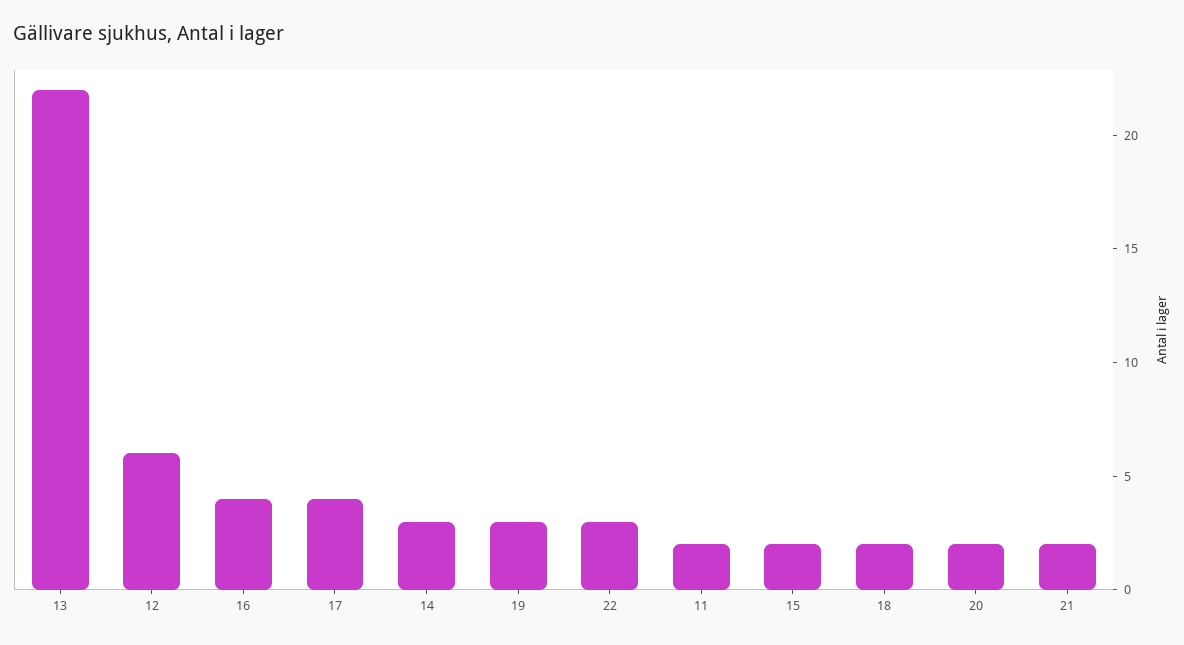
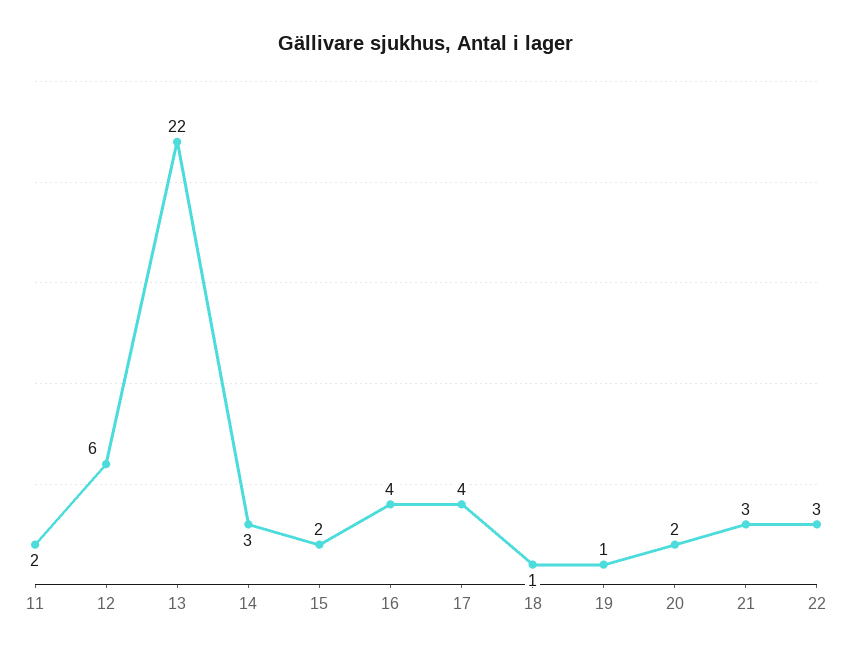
19: 3 -> 1
18: 2 -> 1
21: 2 -> 3

